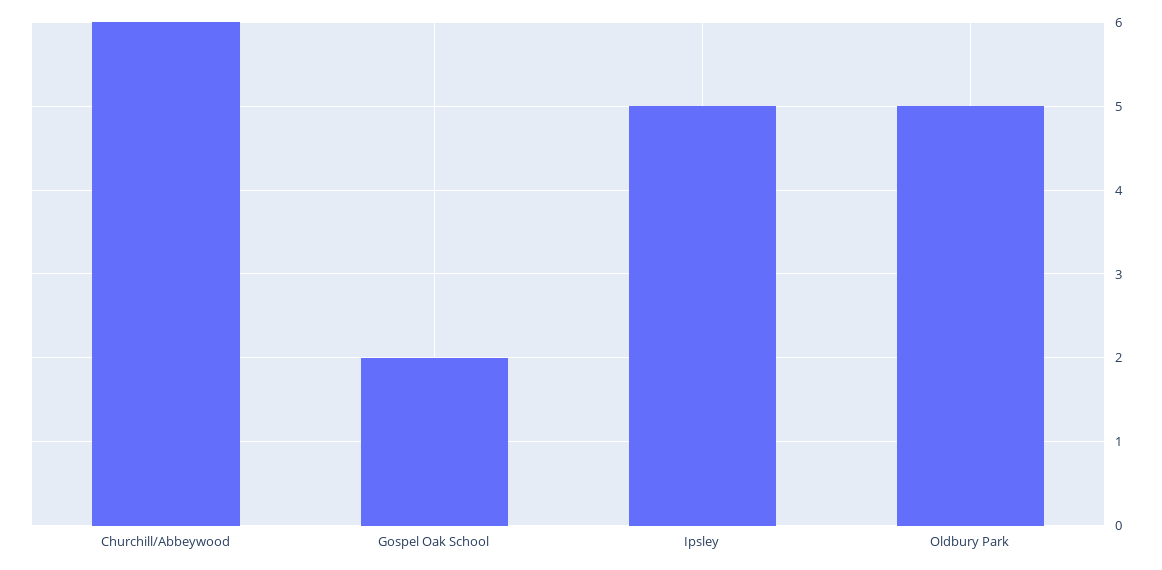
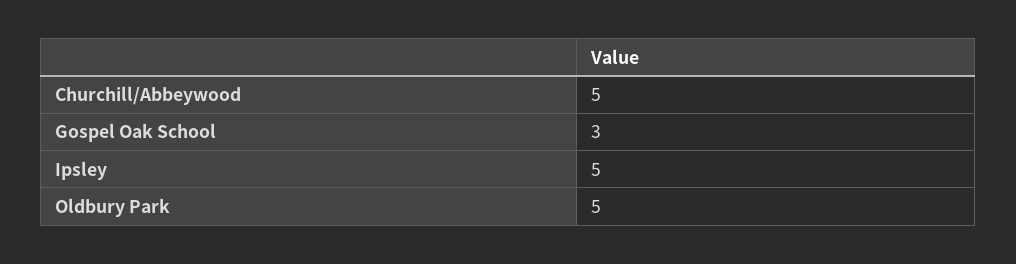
Churchill/Abbeywood: 6 -> 5
Gospel Oak School: 2 -> 3

